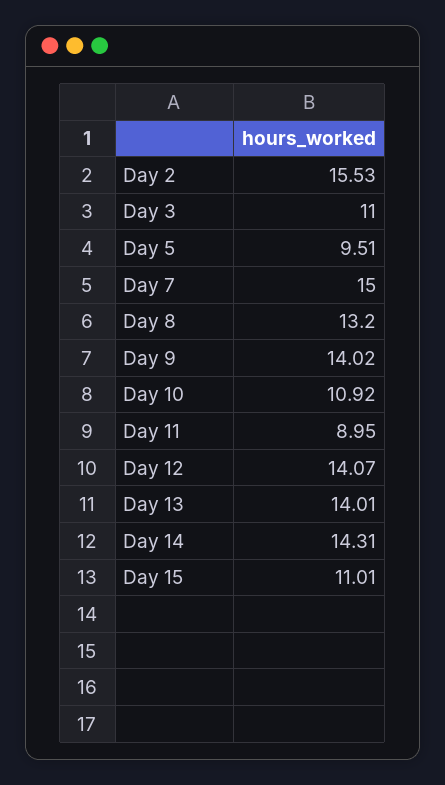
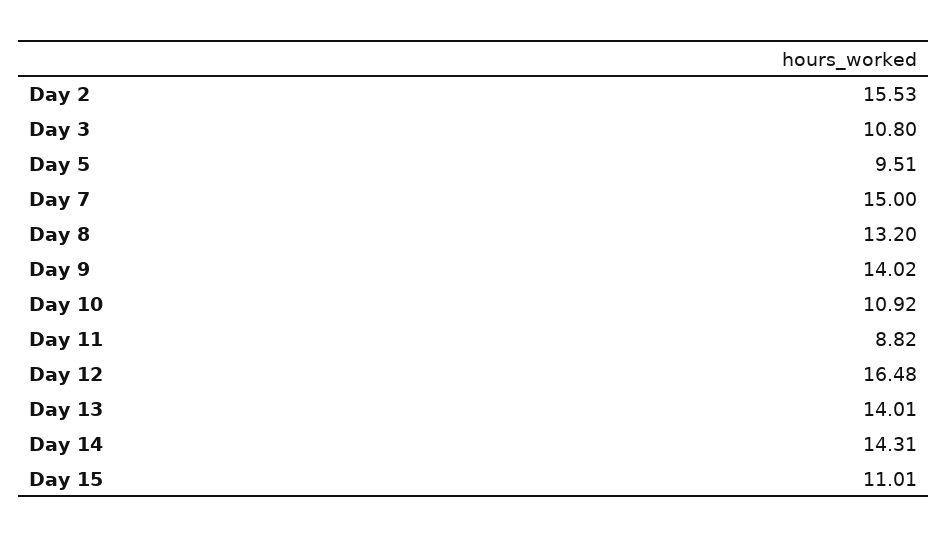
Day 3: 11 -> 10.8
Day 11: 8.95 -> 8.82
Day 12: 14.07 -> 16.48

